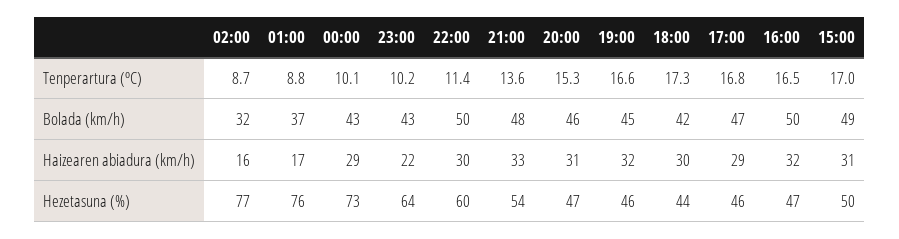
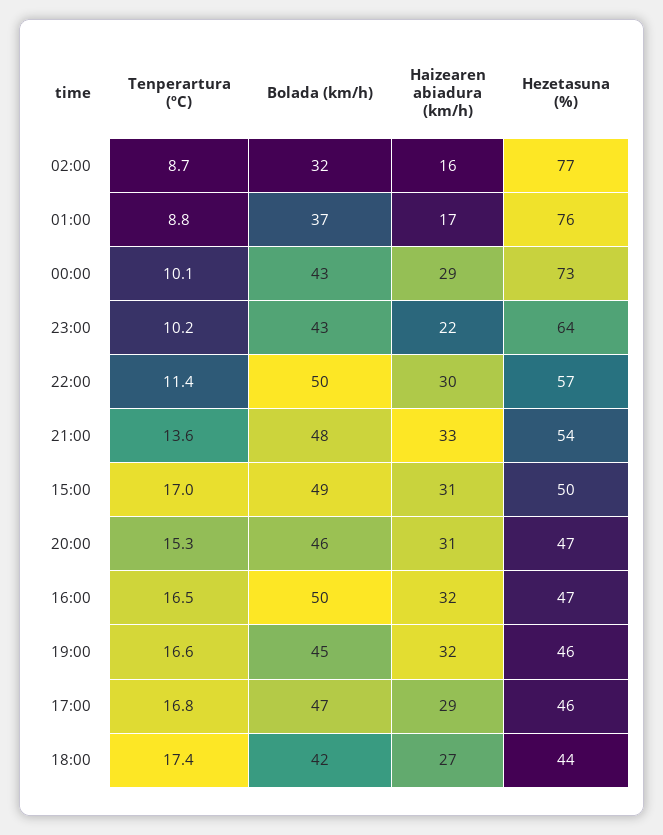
18:00, Tenperartura (ºC): 17.3 -> 17.4
18:00, Haizearen abiadura (km/h): 30 -> 27
22:00, Hezetasuna (%): 60 -> 57

